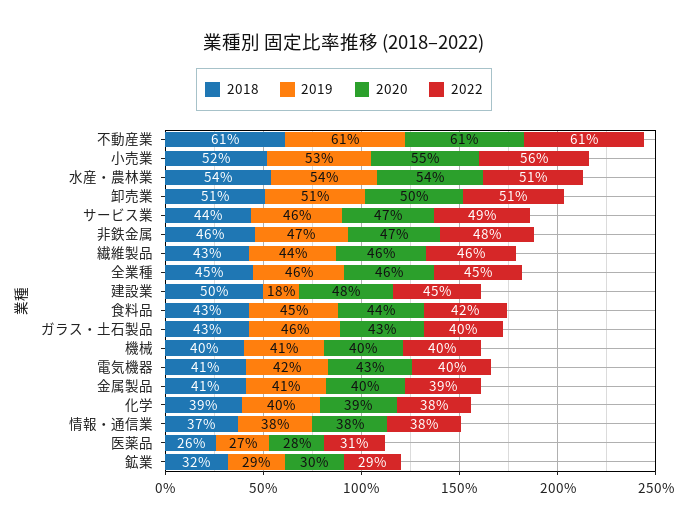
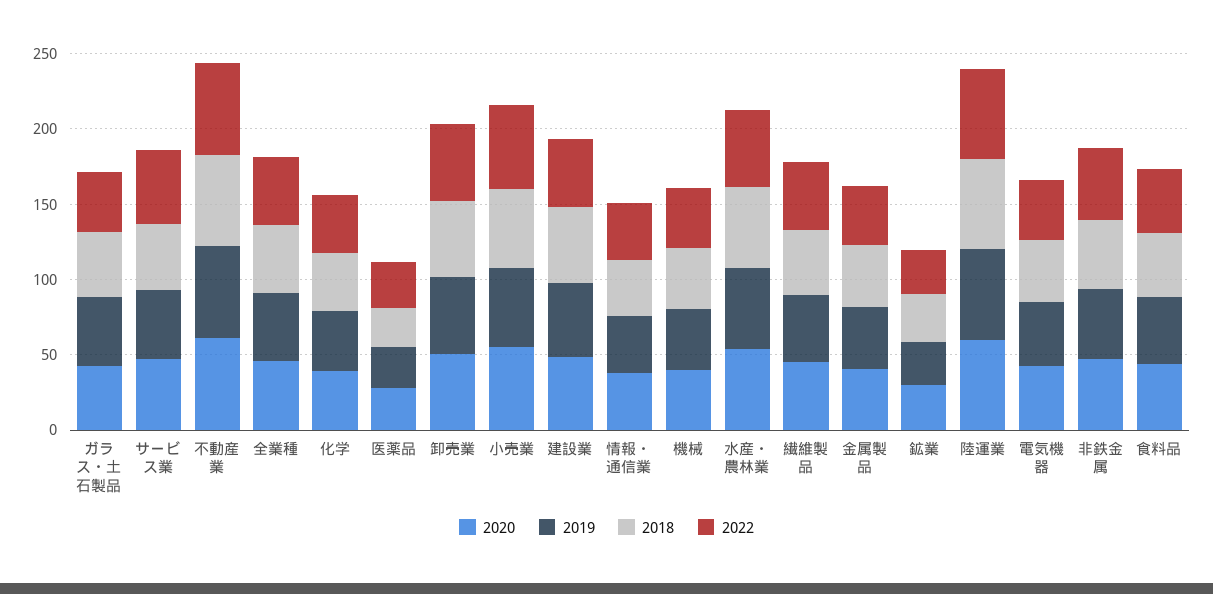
2019, 建設業: 18 -> 50
2020, 陸運業: none -> 60
2019, 陸運業: none -> 60
2018, 陸運業: none -> 60
2022, 陸運業: none -> 60

